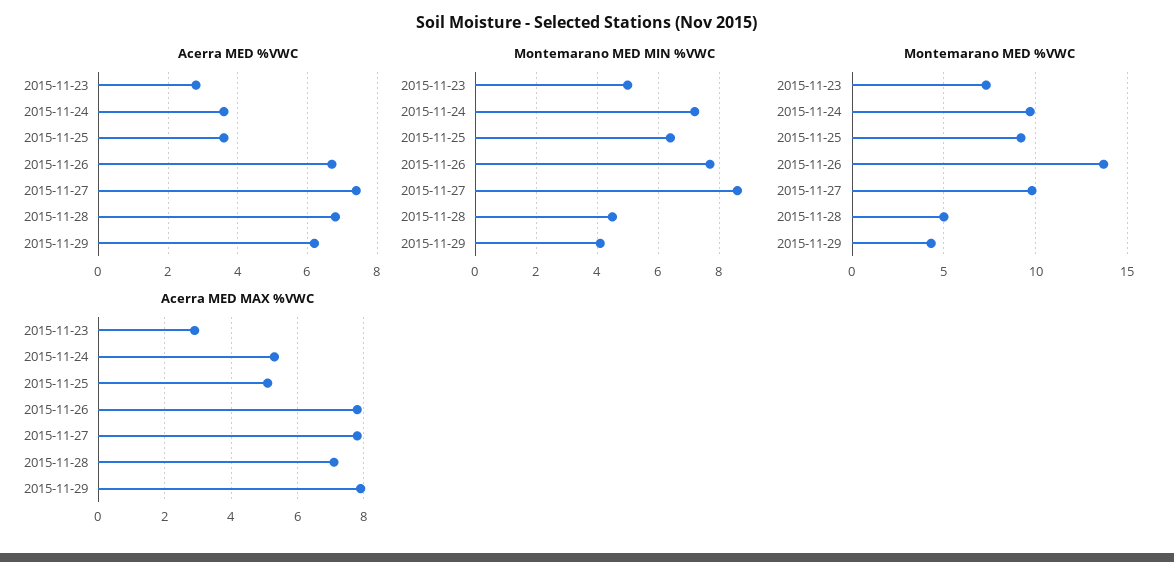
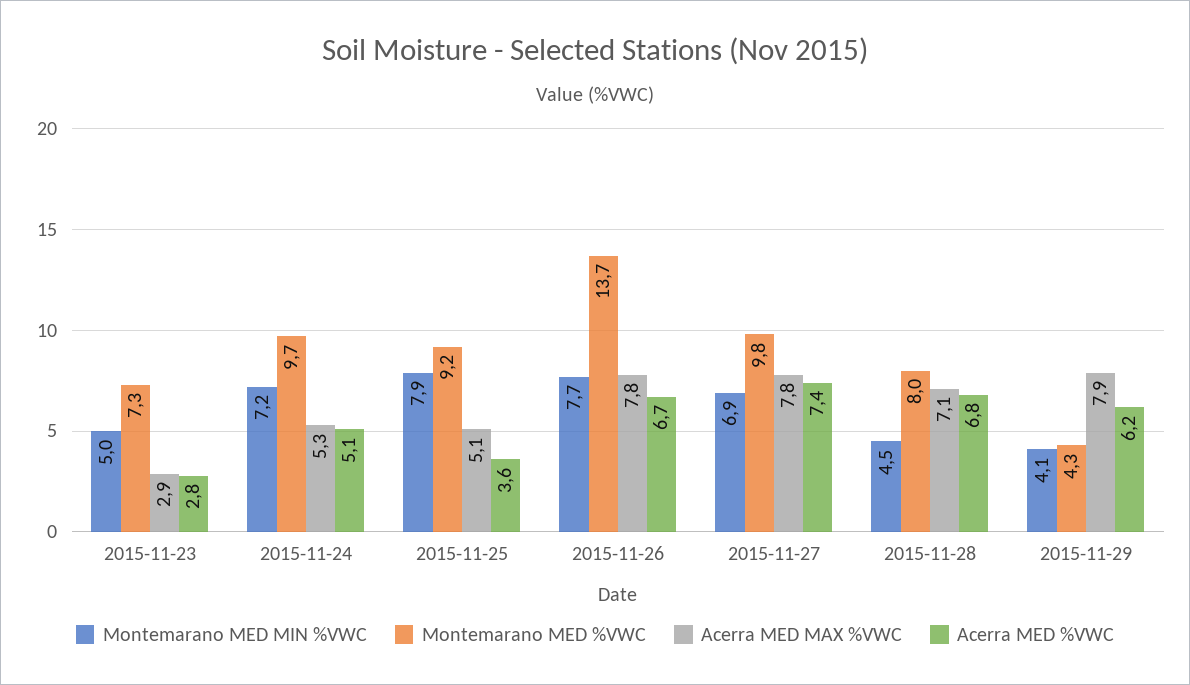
Acerra MED %VWC, 2015-11-24: 3.5 -> 5.1
Montemarano MED MIN %VWC, 2015-11-25: 6.5 -> 7.9
Montemarano MED MIN %VWC, 2015-11-27: 8.5 -> 6.9
Montemarano MED %VWC, 2015-11-28: 5 -> 8

